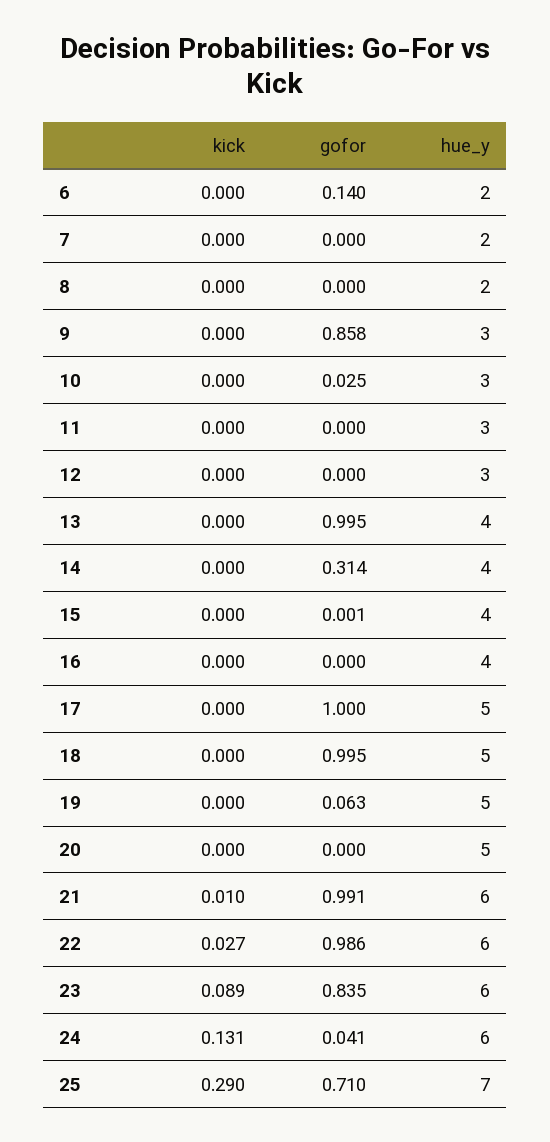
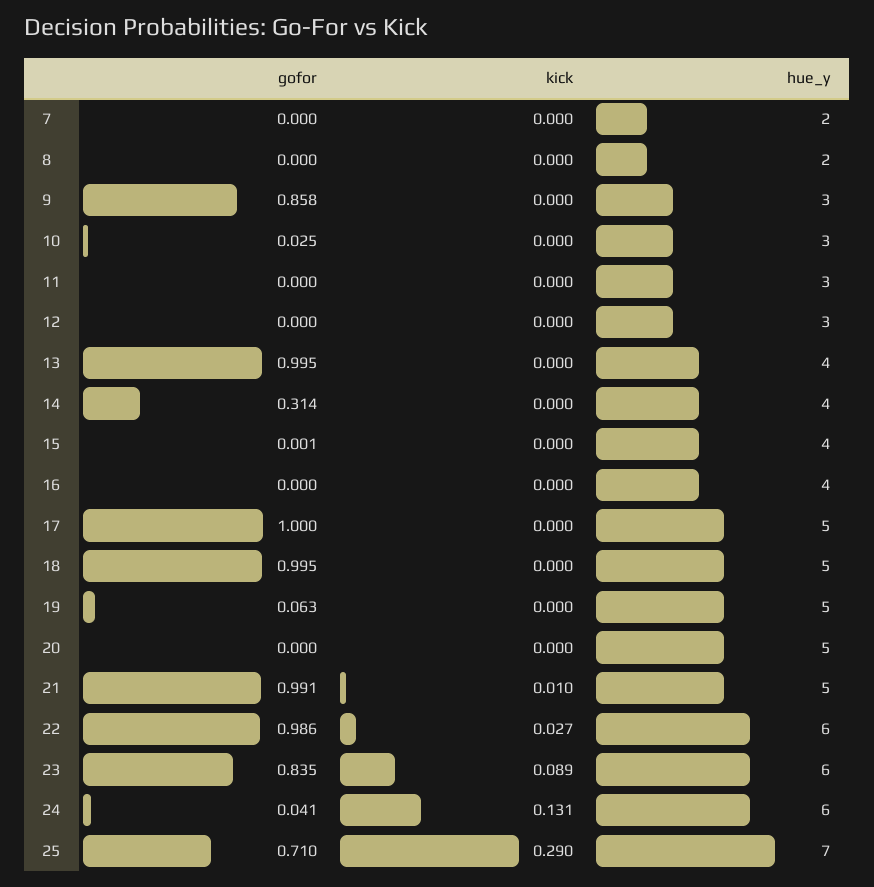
kick, 6: 0 -> none
gofor, 6: 0.14 -> none
hue_y, 6: 2 -> none
hue_y, 21: 6 -> 5

